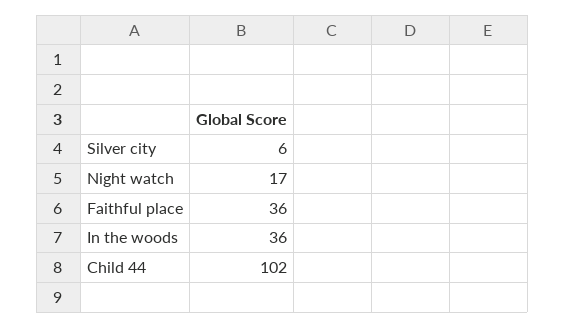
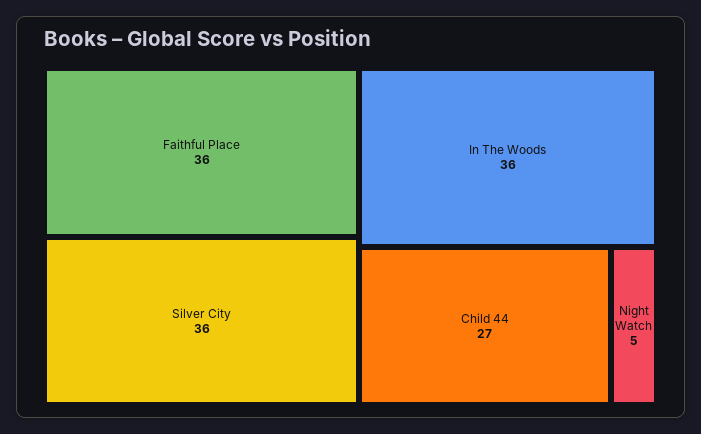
Silver city: 6 -> 36
Night watch: 17 -> 5
Child 44: 102 -> 27

